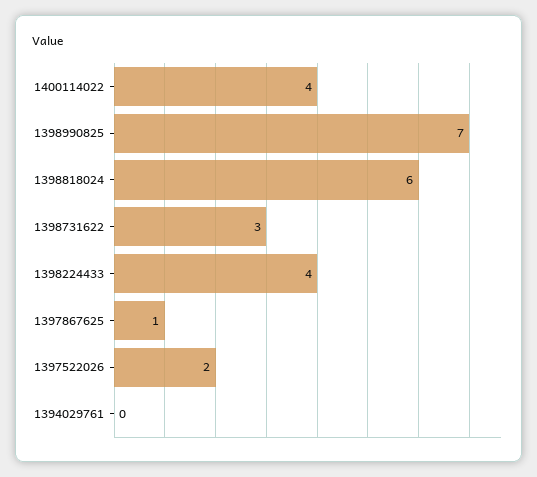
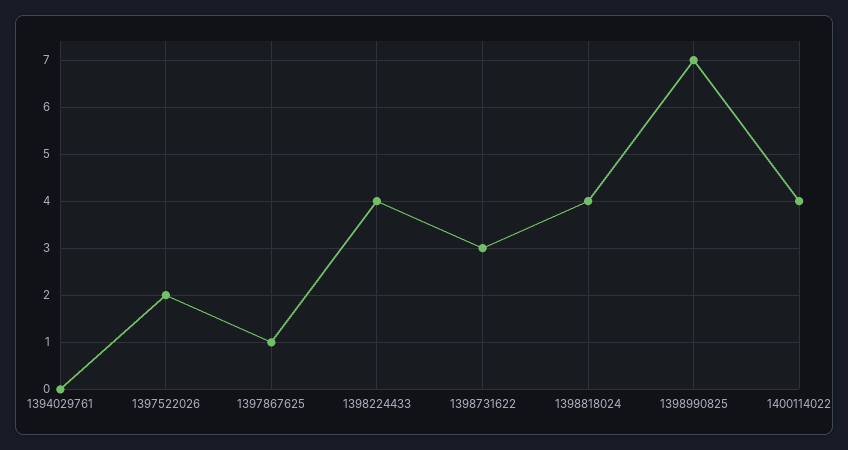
1398818024: 6 -> 4

